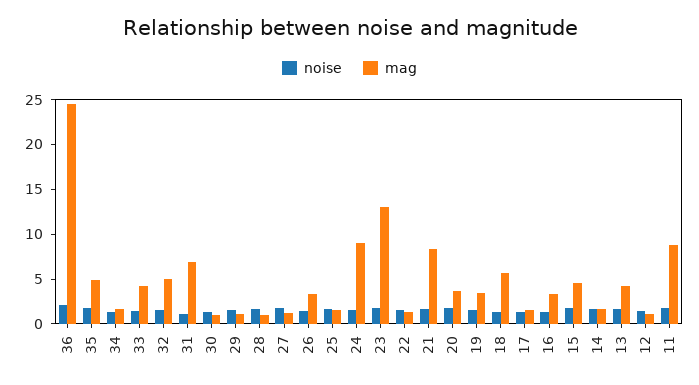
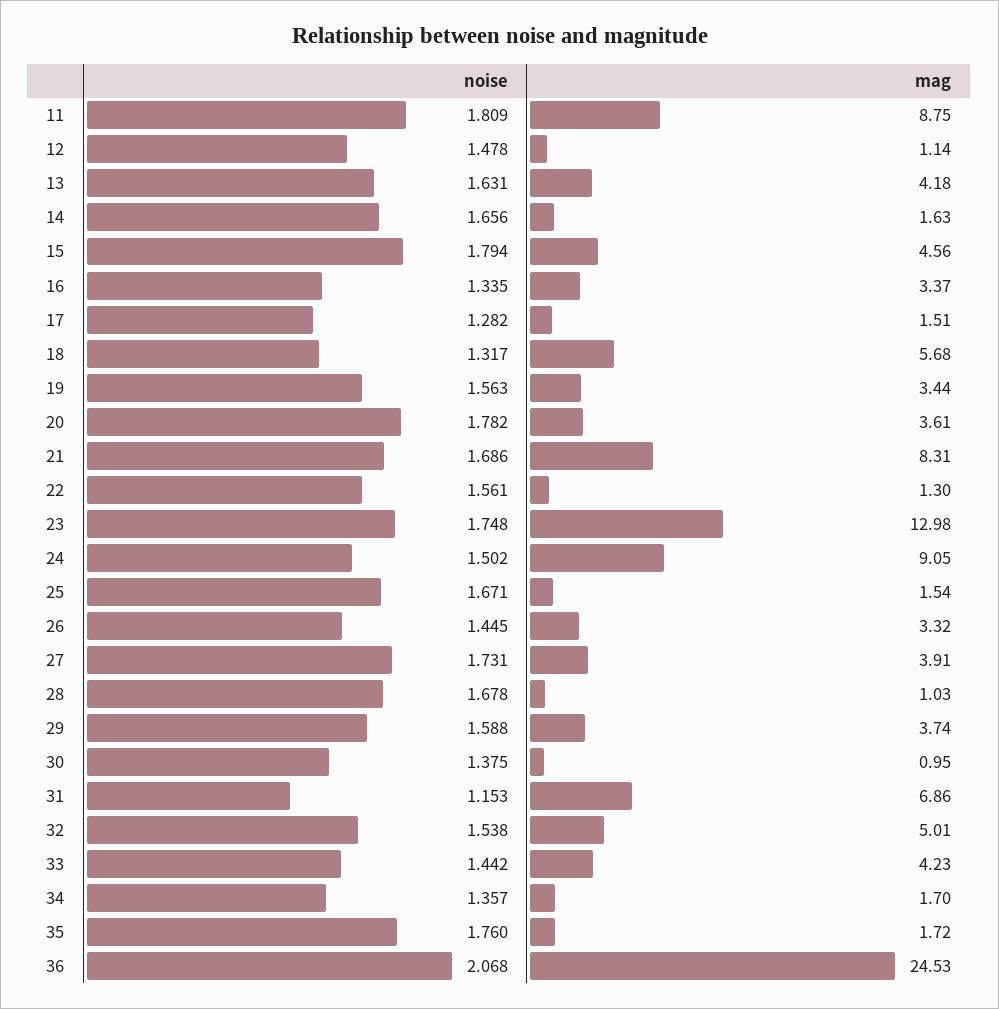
mag, 35: 5 -> 1.72
mag, 29: 1 -> 3.74
mag, 27: 1 -> 3.91

